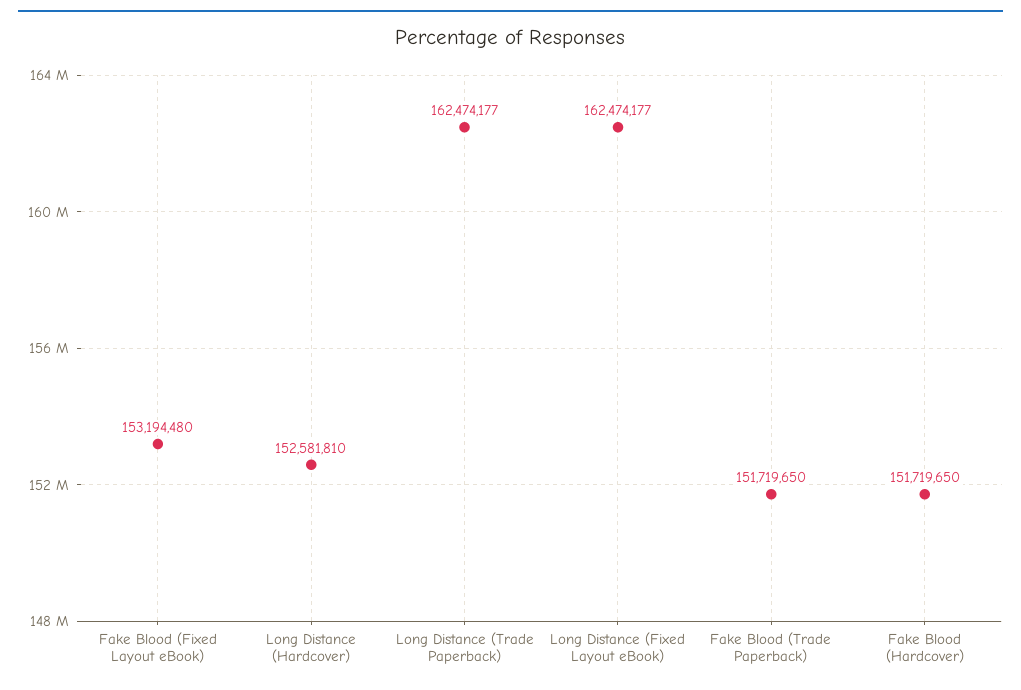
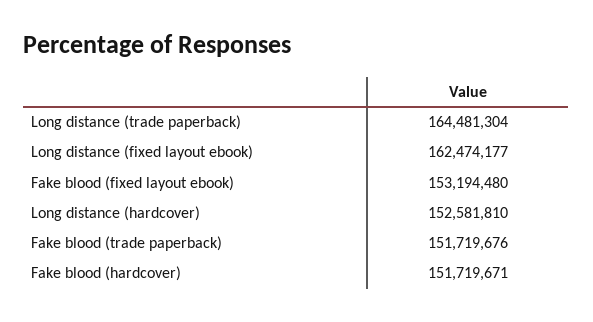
Long Distance (Trade Paperback): 162474177 -> 164481304
Fake Blood (Trade Paperback): 151719650 -> 151719676
Fake Blood (Hardcover): 151719650 -> 151719671

